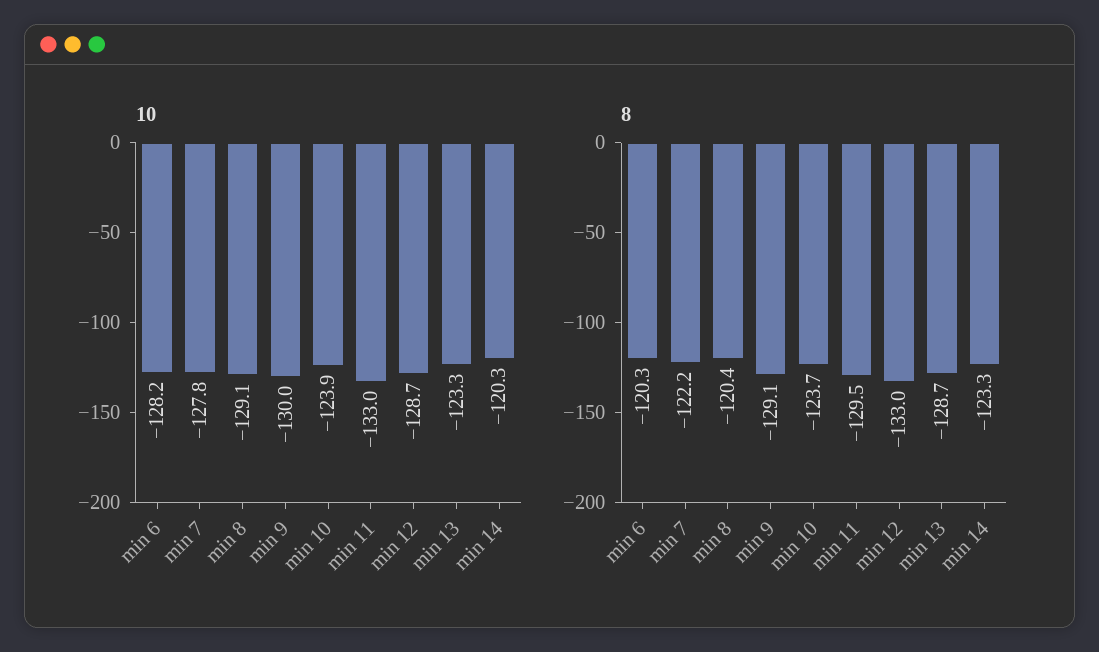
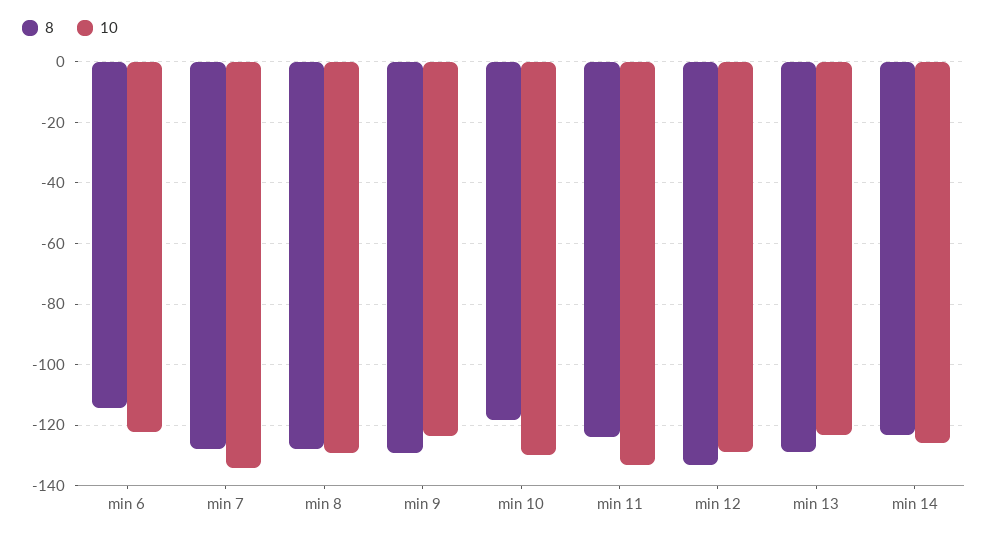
10, min 6: -128.2 -> -122
10, min 7: -127.8 -> -134
10, min 9: -130 -> -124
10, min 10: -123.9 -> -130
10, min 14: -120.3 -> -126
8, min 6: -120.3 -> -114
8, min 7: -122.2 -> -128
8, min 8: -120.4 -> -128
8, min 10: -123.7 -> -118
8, min 11: -129.5 -> -124

